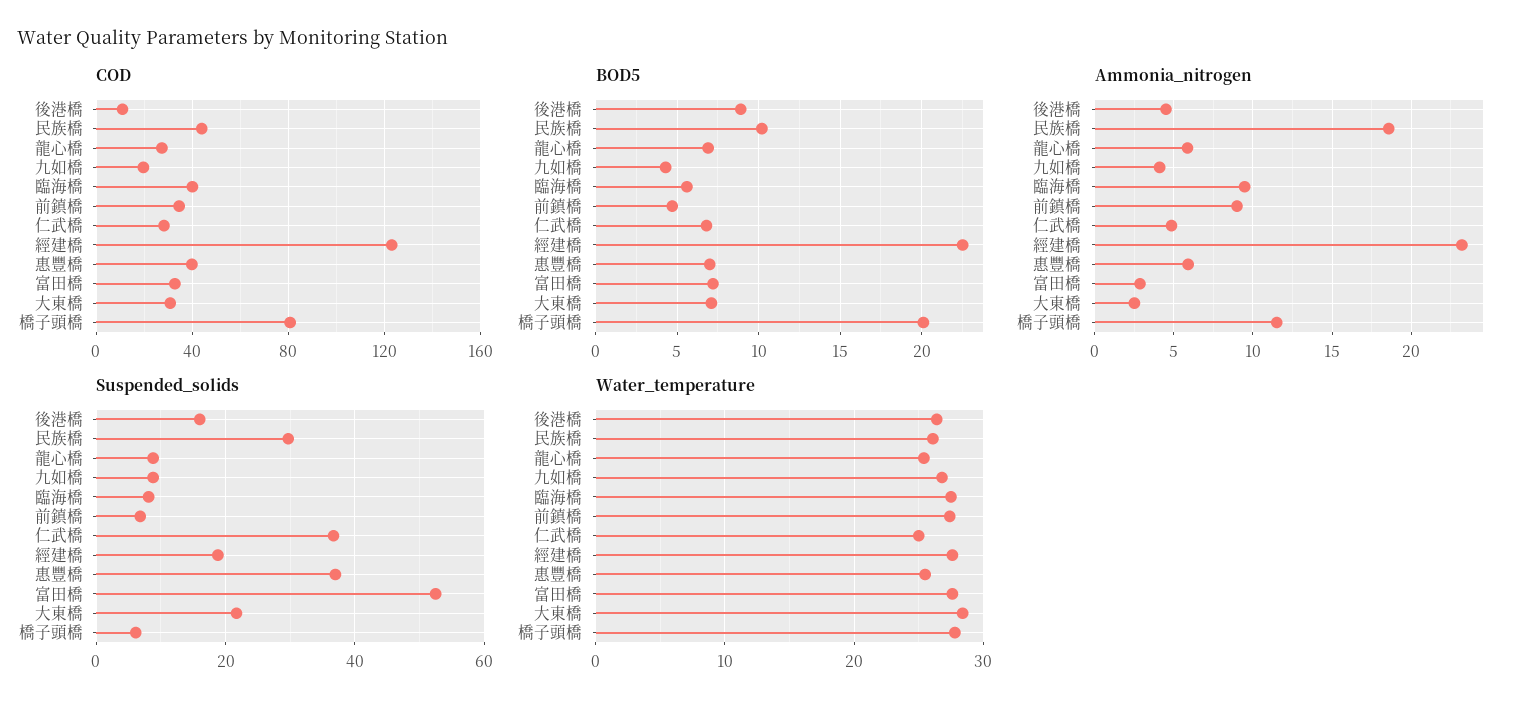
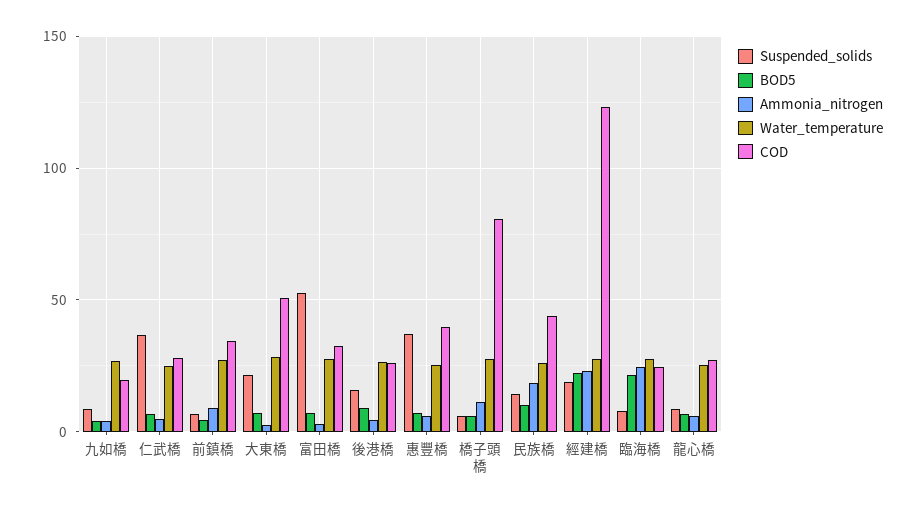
COD, 後港橋: 10 -> 25
COD, 臨海橋: 40 -> 25
COD, 大東橋: 30 -> 50
BOD5, 臨海橋: 5.5 -> 20
BOD5, 橋子頭橋: 20 -> 5
Ammonia_nitrogen, 臨海橋: 9.5 -> 25
Suspended_solids, 民族橋: 30 -> 15

